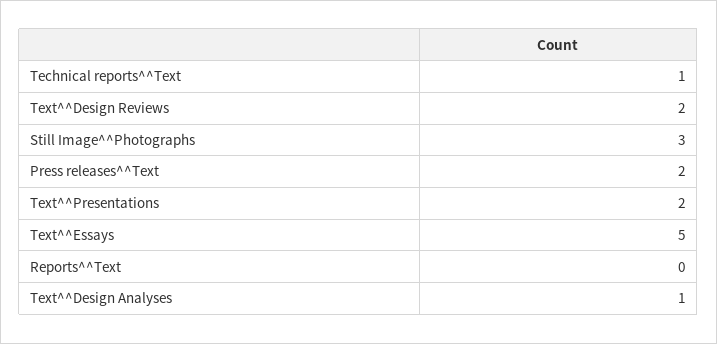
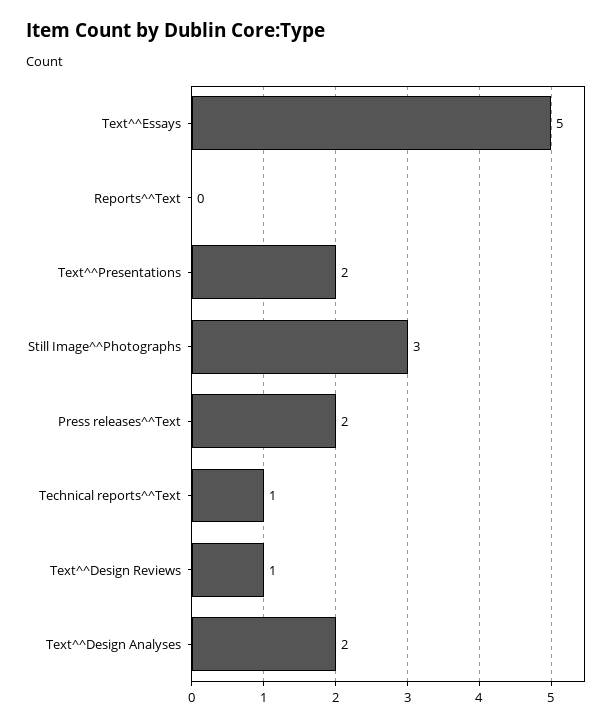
Text^^Design Reviews: 2 -> 1
Text^^Design Analyses: 1 -> 2

